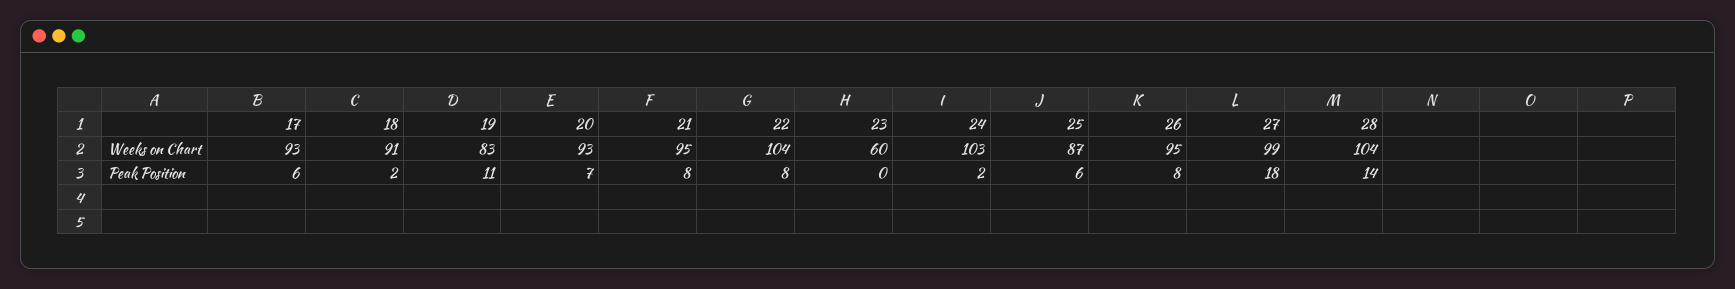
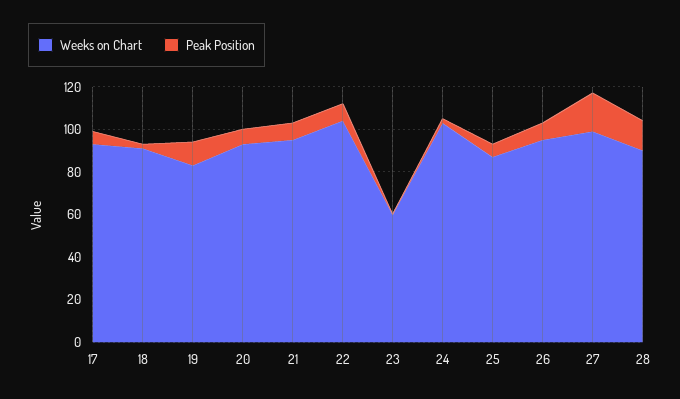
Weeks on Chart, 28: 104 -> 90

